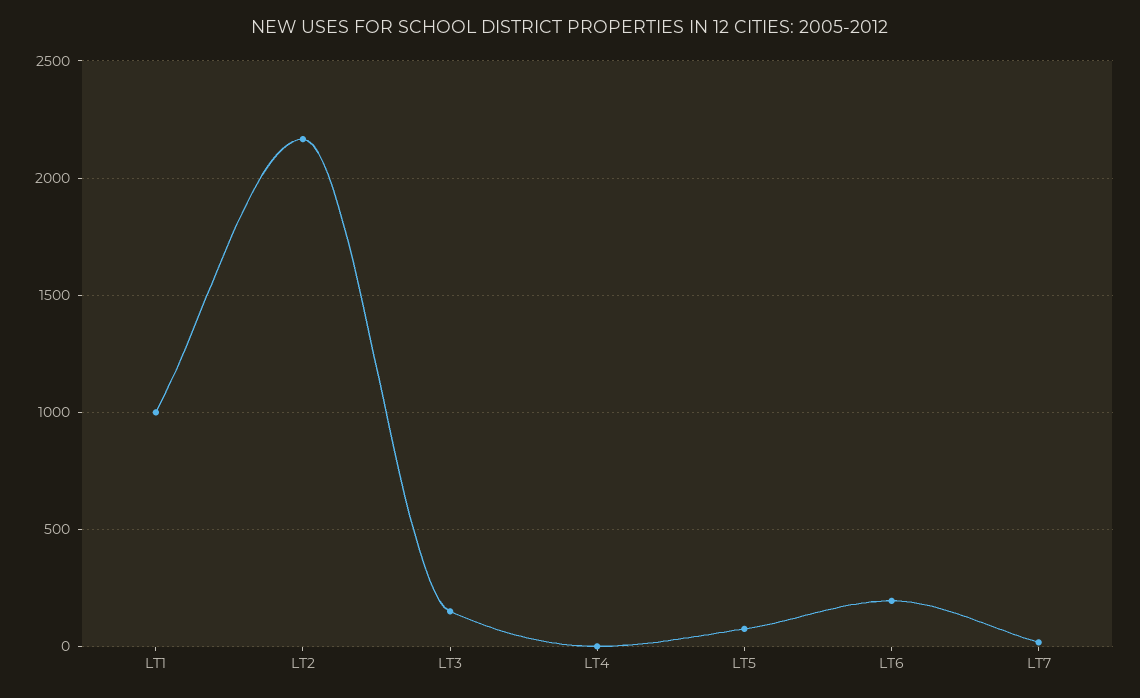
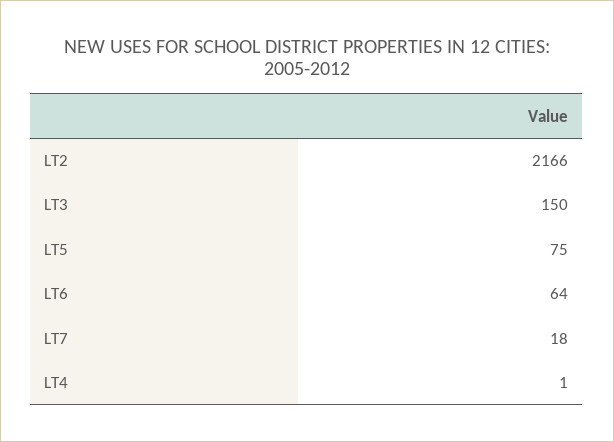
LT1: 1000 -> none
LT6: 200 -> 64

